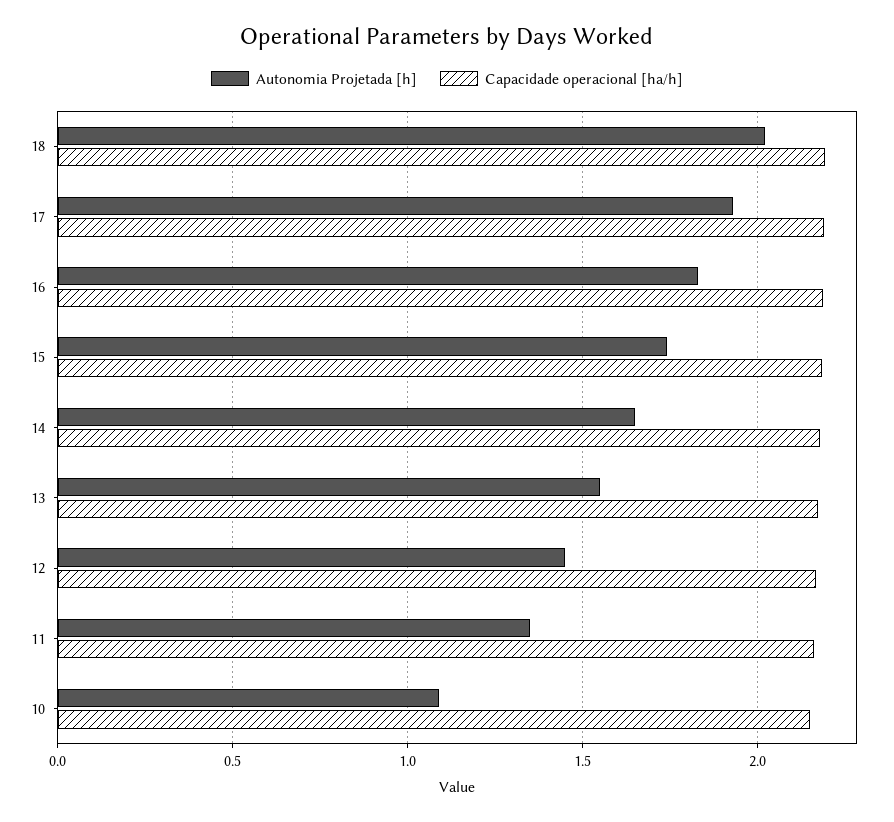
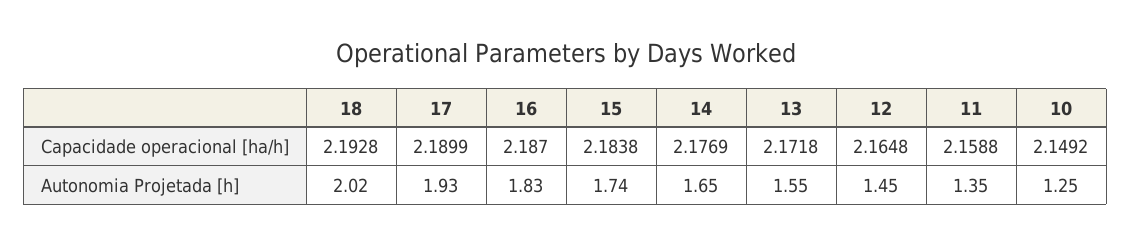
Autonomia Projetada [h], 10: 1.1 -> 1.25

